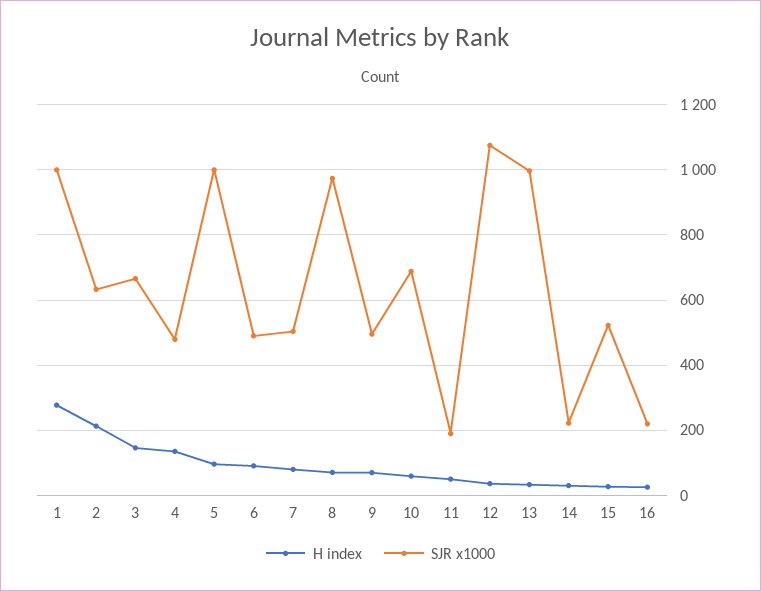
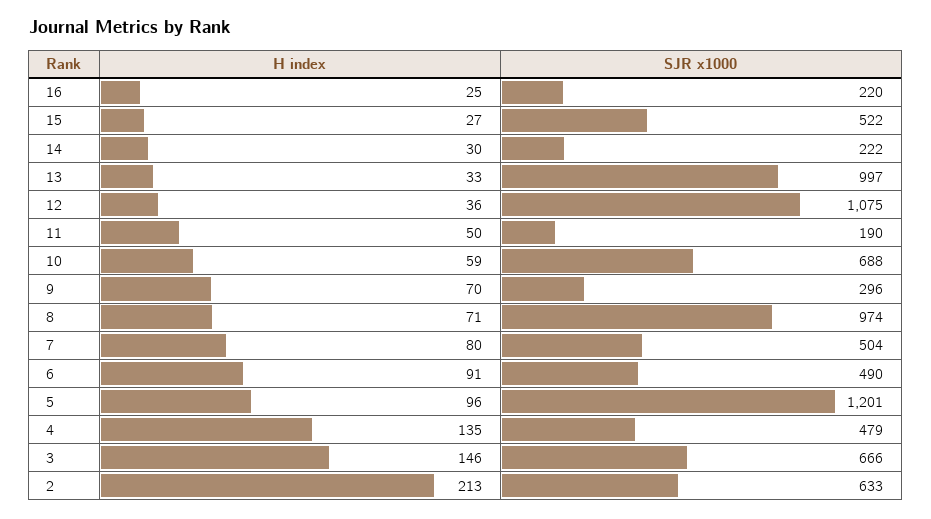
H index, 1: 280 -> none
SJR x1000, 1: 1000 -> none
SJR x1000, 5: 1000 -> 1201
SJR x1000, 9: 500 -> 296

